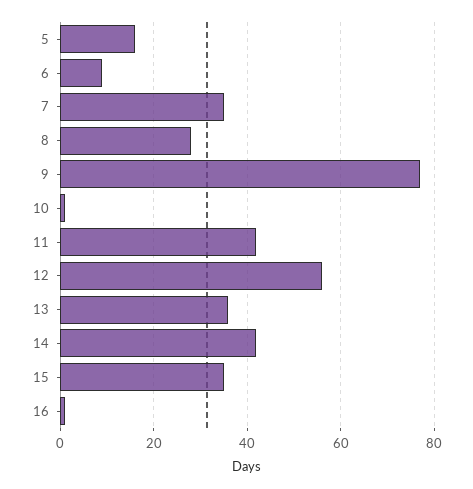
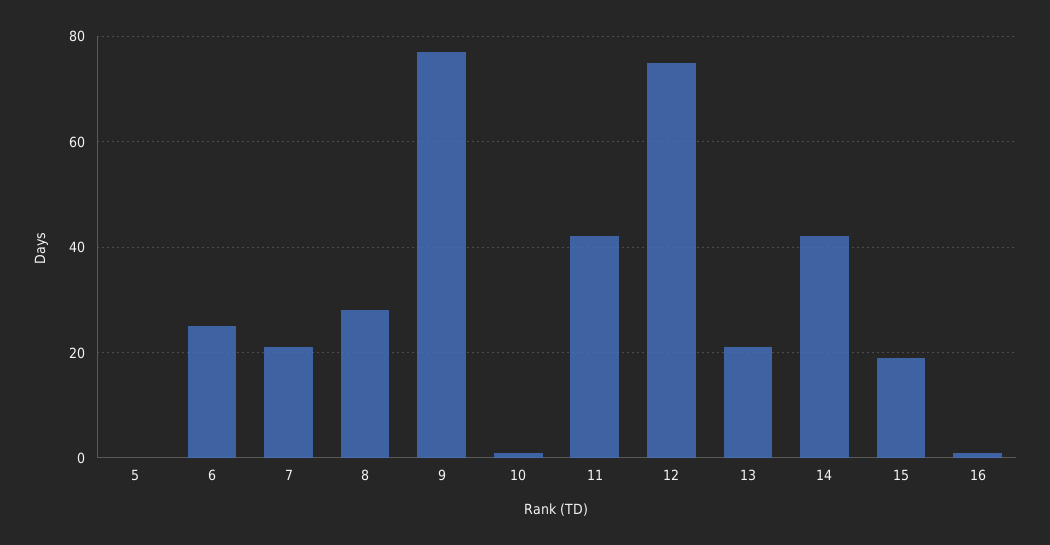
5: 15 -> 0
6: 10 -> 25
7: 35 -> 20
12: 55 -> 75
13: 35 -> 20
15: 35 -> 20

